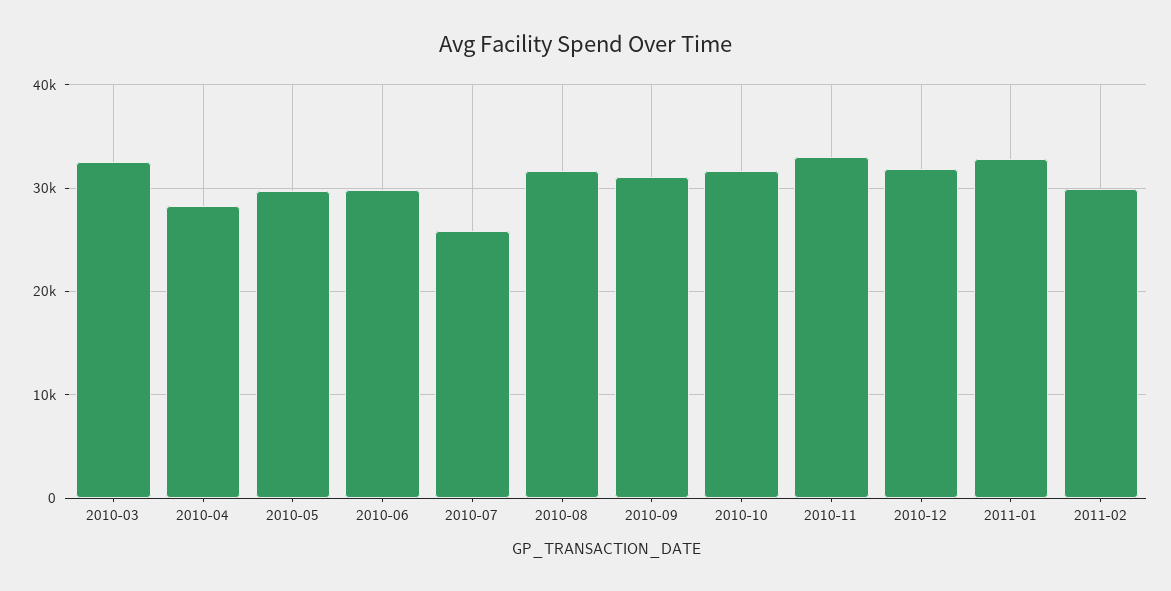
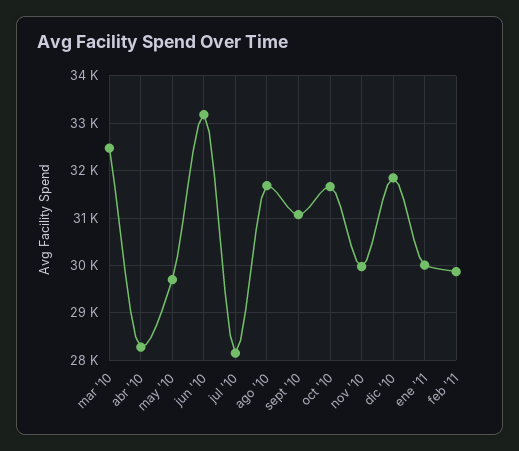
2010-06: 30000 -> 33200
2010-07: 26000 -> 28200
2010-11: 33000 -> 30000
2011-01: 33000 -> 30000

